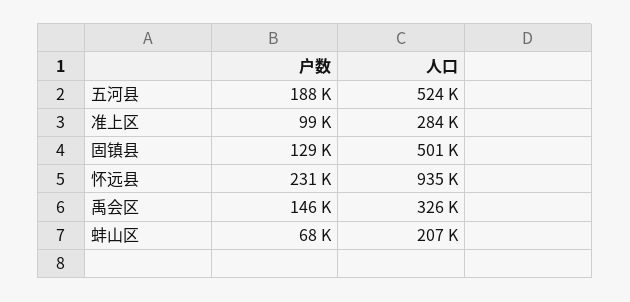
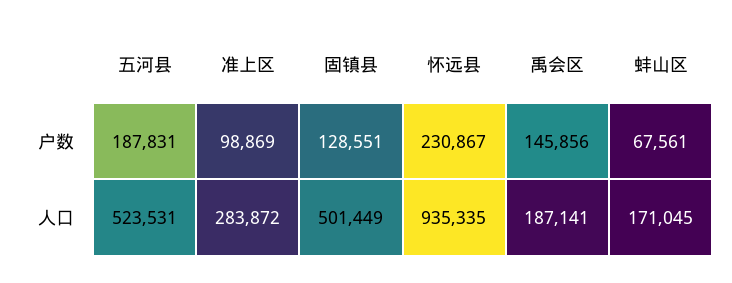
人口, 禹会区: 326000 -> 187141
人口, 蚌山区: 207000 -> 171045

